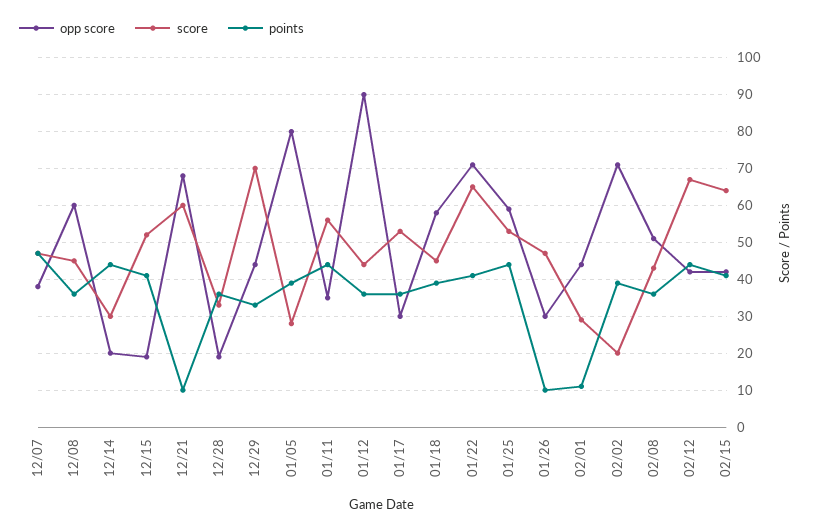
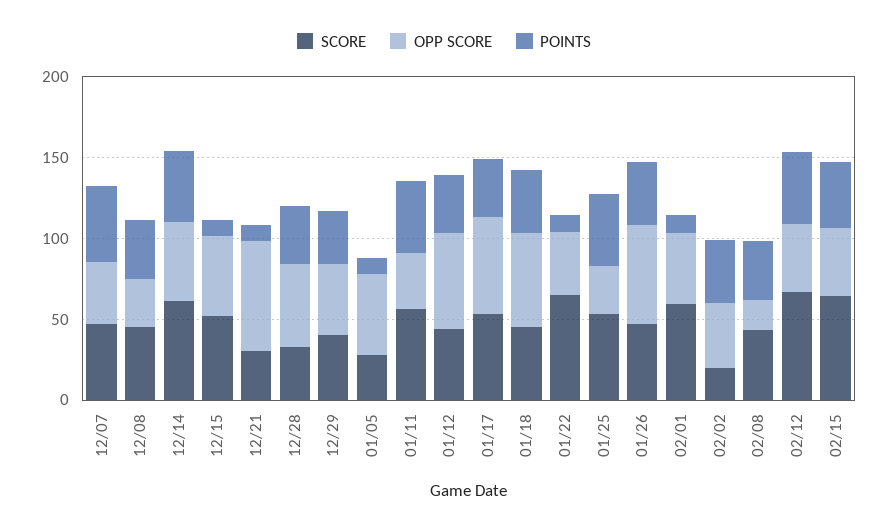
opp score, 12/08: 60 -> 30
opp score, 12/14: 20 -> 50
score, 12/14: 30 -> 60
opp score, 12/15: 20 -> 50
points, 12/15: 40 -> 10
score, 12/21: 60 -> 30
opp score, 12/28: 20 -> 50
score, 12/29: 70 -> 40
opp score, 01/05: 80 -> 50
points, 01/05: 40 -> 10
opp score, 01/12: 90 -> 60
opp score, 01/17: 30 -> 60
opp score, 01/22: 70 -> 40
points, 01/22: 40 -> 10
opp score, 01/25: 60 -> 30
opp score, 01/26: 30 -> 60
points, 01/26: 10 -> 40
score, 02/01: 30 -> 60
opp score, 02/02: 70 -> 40
opp score, 02/08: 50 -> 20

